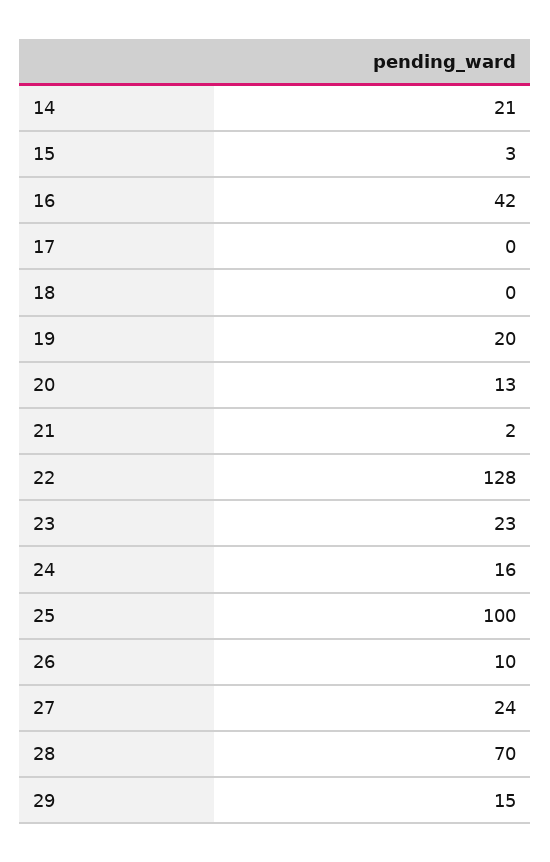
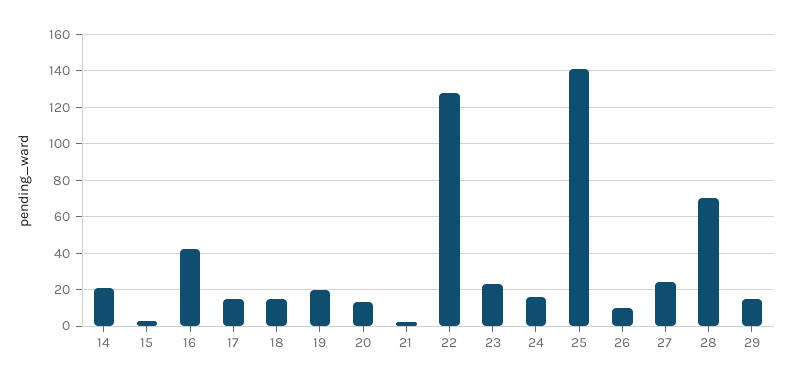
17: 0 -> 15
18: 0 -> 15
25: 100 -> 140

